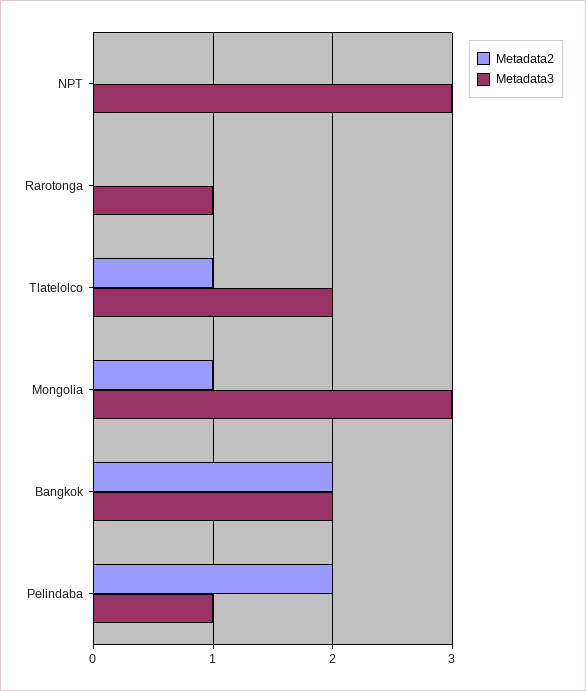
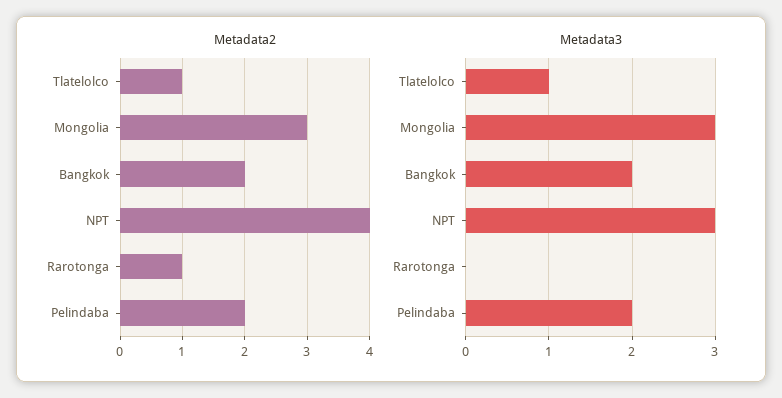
Metadata2, NPT: 0 -> 4
Metadata2, Rarotonga: 0 -> 1
Metadata3, Rarotonga: 1 -> 0
Metadata3, Tlatelolco: 2 -> 1
Metadata2, Mongolia: 1 -> 3
Metadata3, Pelindaba: 1 -> 2

